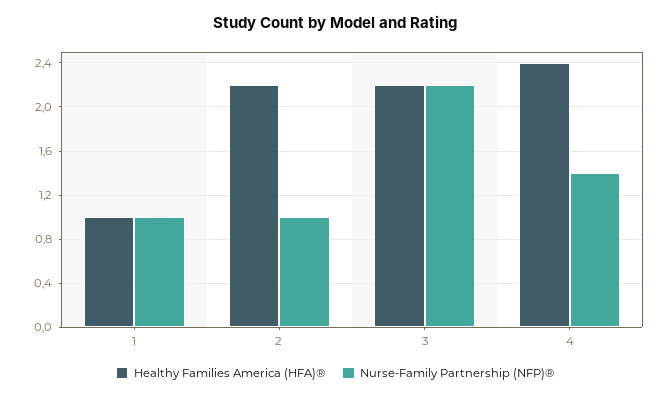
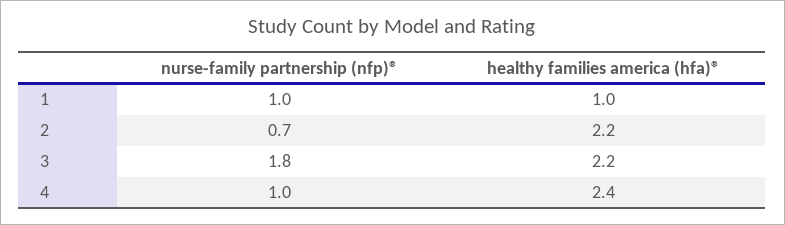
Nurse-Family Partnership (NFP)®, 2: 1 -> 0.7
Nurse-Family Partnership (NFP)®, 3: 2.2 -> 1.8
Nurse-Family Partnership (NFP)®, 4: 1.4 -> 1

